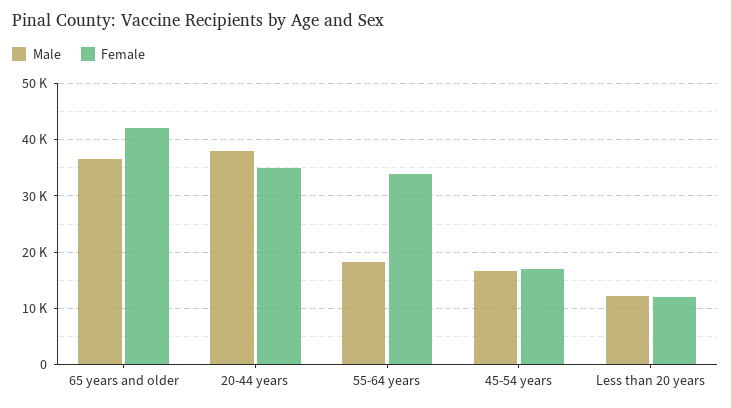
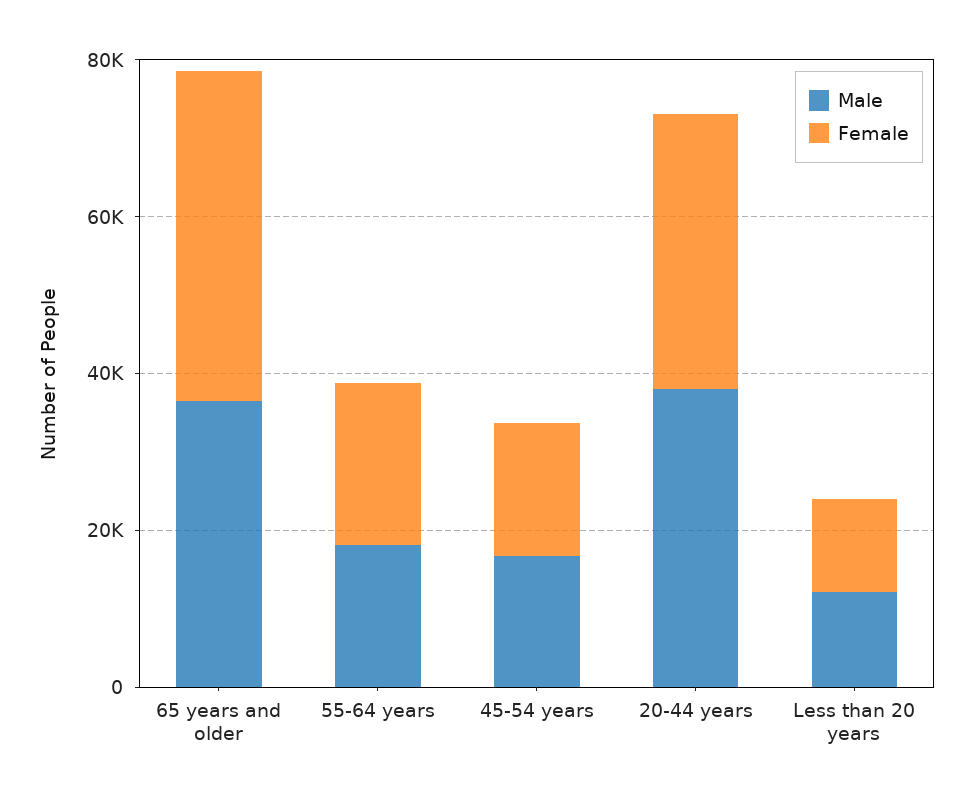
Female, 55-64 years: 34000 -> 20000

